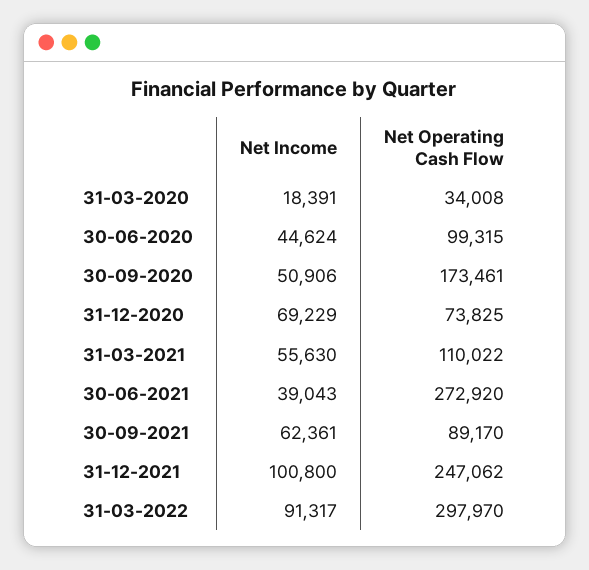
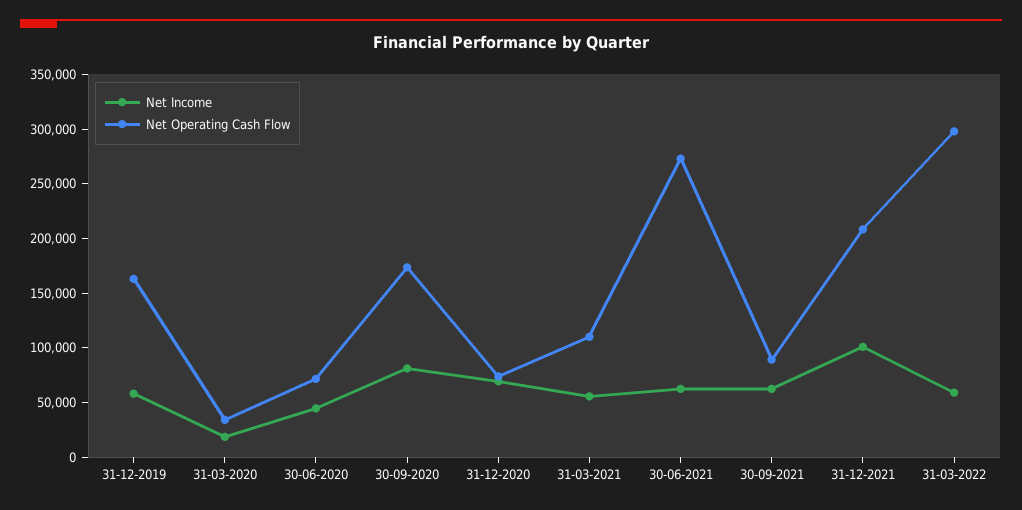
Net Operating Cash Flow, 30-06-2020: 99315 -> 70000
Net Income, 30-09-2020: 50906 -> 80000
Net Income, 30-06-2021: 39043 -> 60000
Net Operating Cash Flow, 31-12-2021: 247062 -> 210000
Net Income, 31-03-2022: 91317 -> 60000
Net Income, 31-12-2019: none -> 60000
Net Operating Cash Flow, 31-12-2019: none -> 160000

